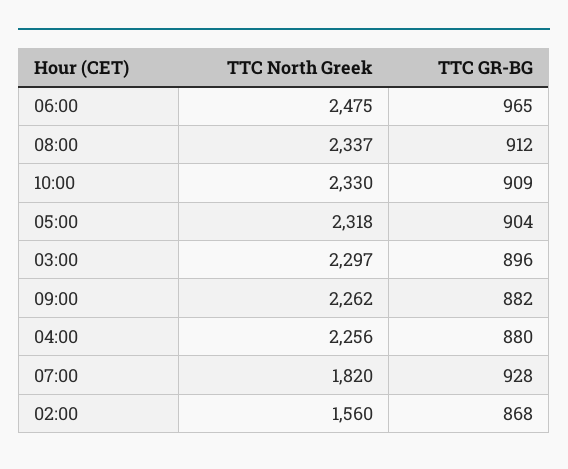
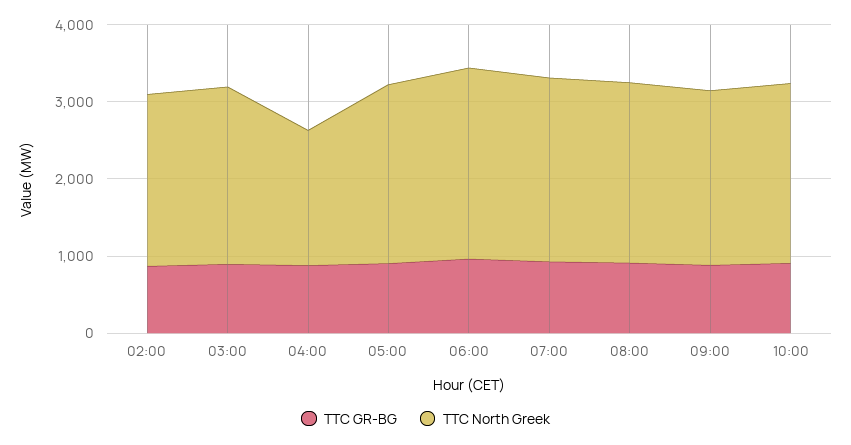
TTC North Greek, 04:00: 2256 -> 1800
TTC North Greek, 07:00: 1820 -> 2400
TTC North Greek, 02:00: 1560 -> 2200

